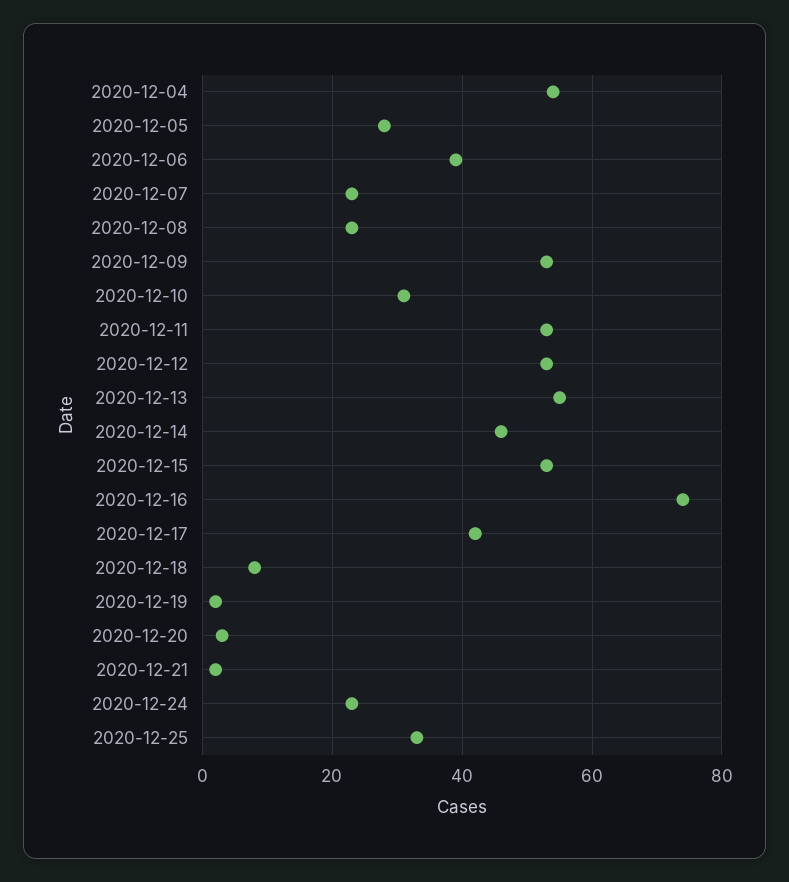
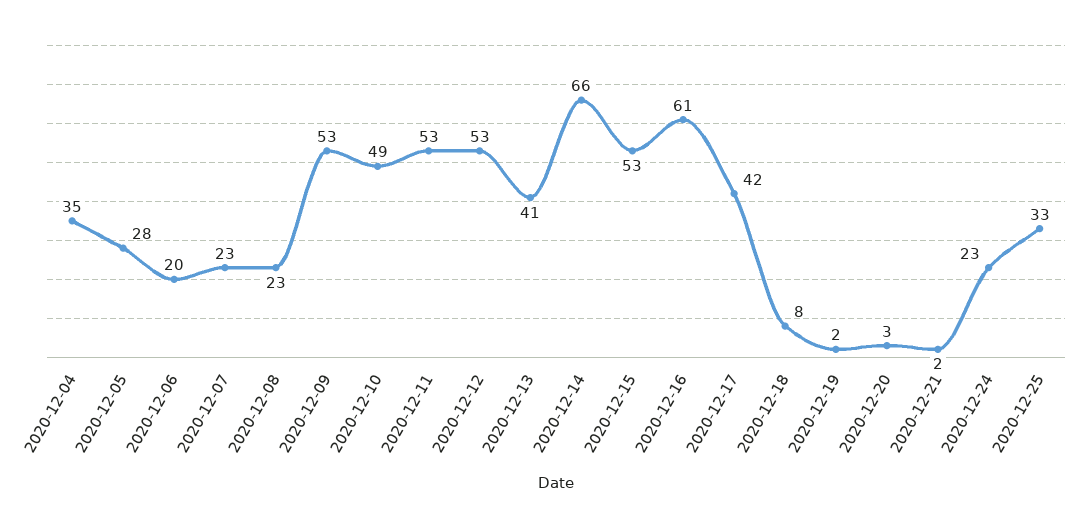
2020-12-04: 55 -> 35
2020-12-06: 40 -> 20
2020-12-10: 30 -> 49
2020-12-13: 55 -> 41
2020-12-14: 45 -> 66
2020-12-16: 75 -> 61

